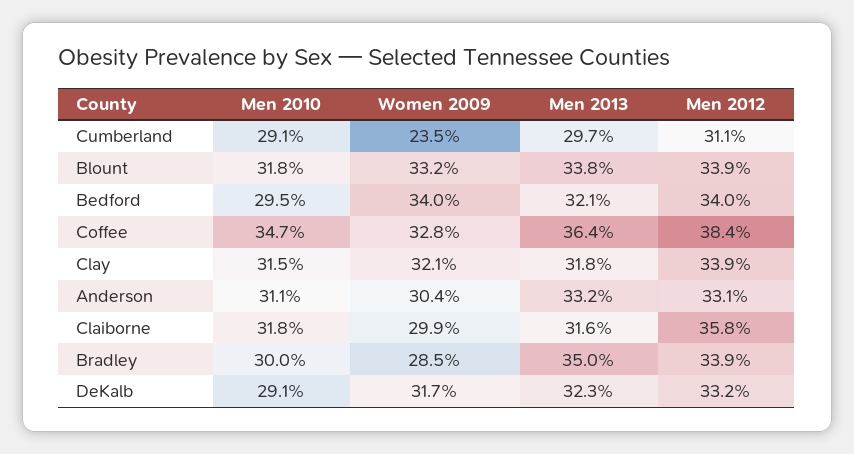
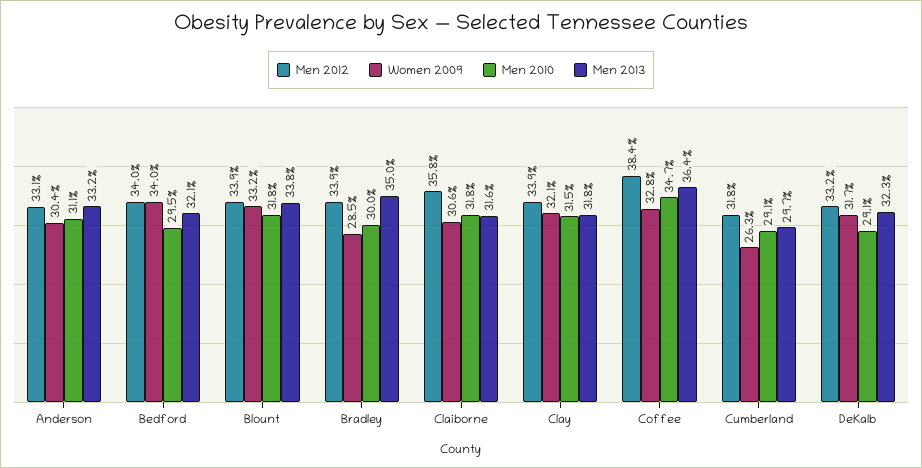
Women 2009, Cumberland: 23.5 -> 26.3
Men 2012, Cumberland: 31.1 -> 31.8
Women 2009, Claiborne: 29.9 -> 30.6

